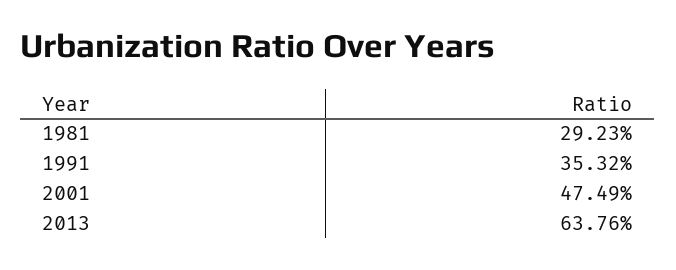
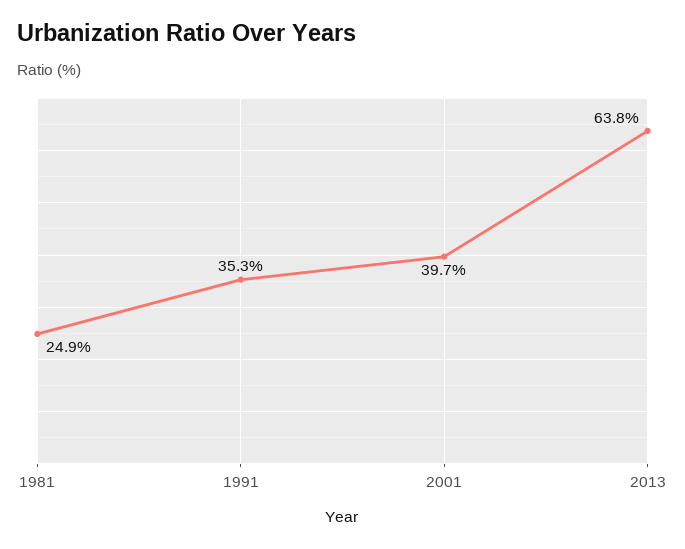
1981: 29.23 -> 24.9
2001: 47.49 -> 39.7

